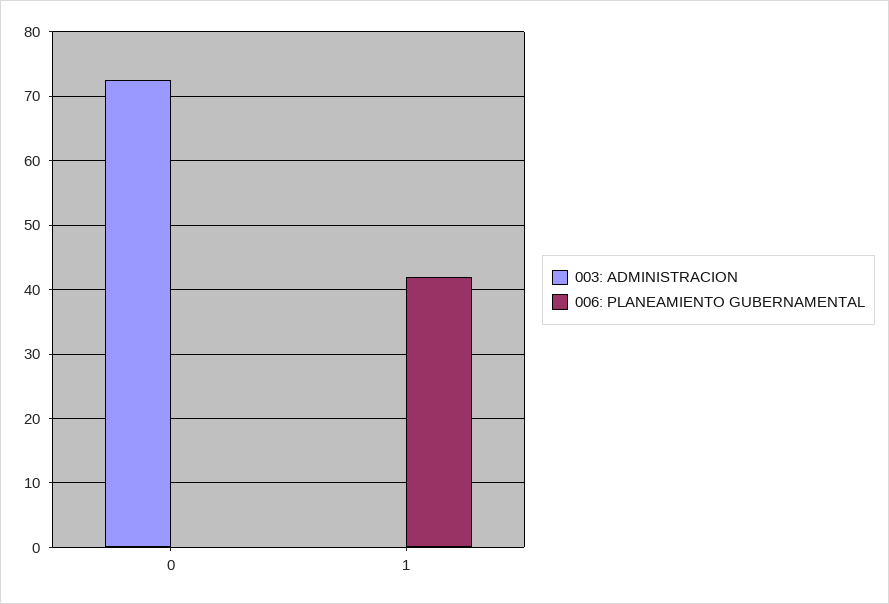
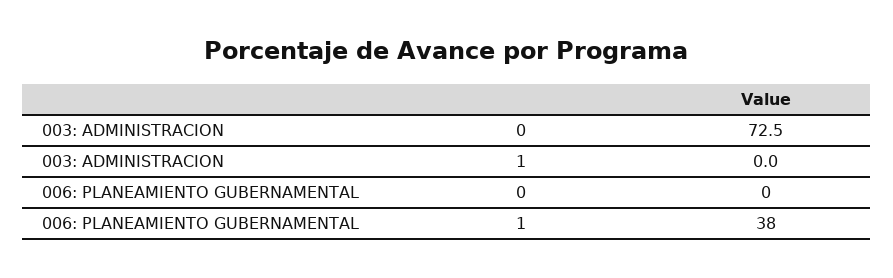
006: PLANEAMIENTO GUBERNAMENTAL, 1: 42 -> 38

